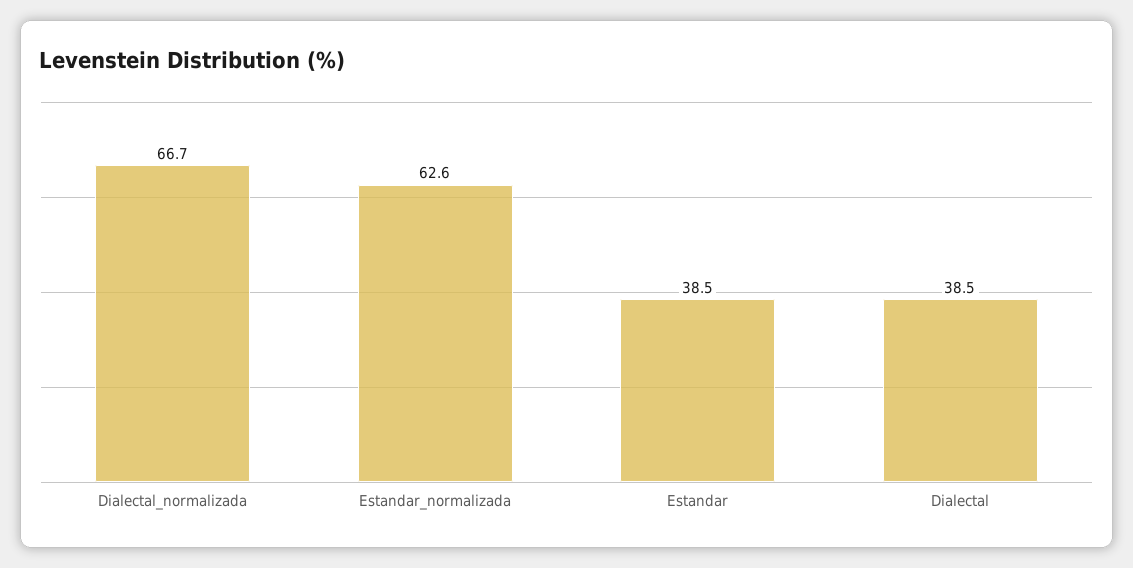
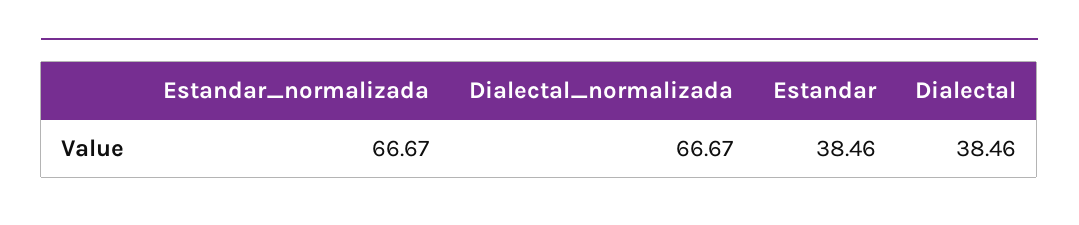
Estandar_normalizada: 62.6 -> 66.67

